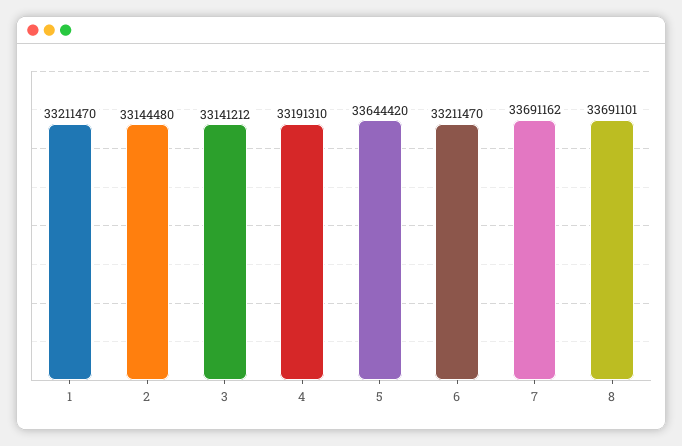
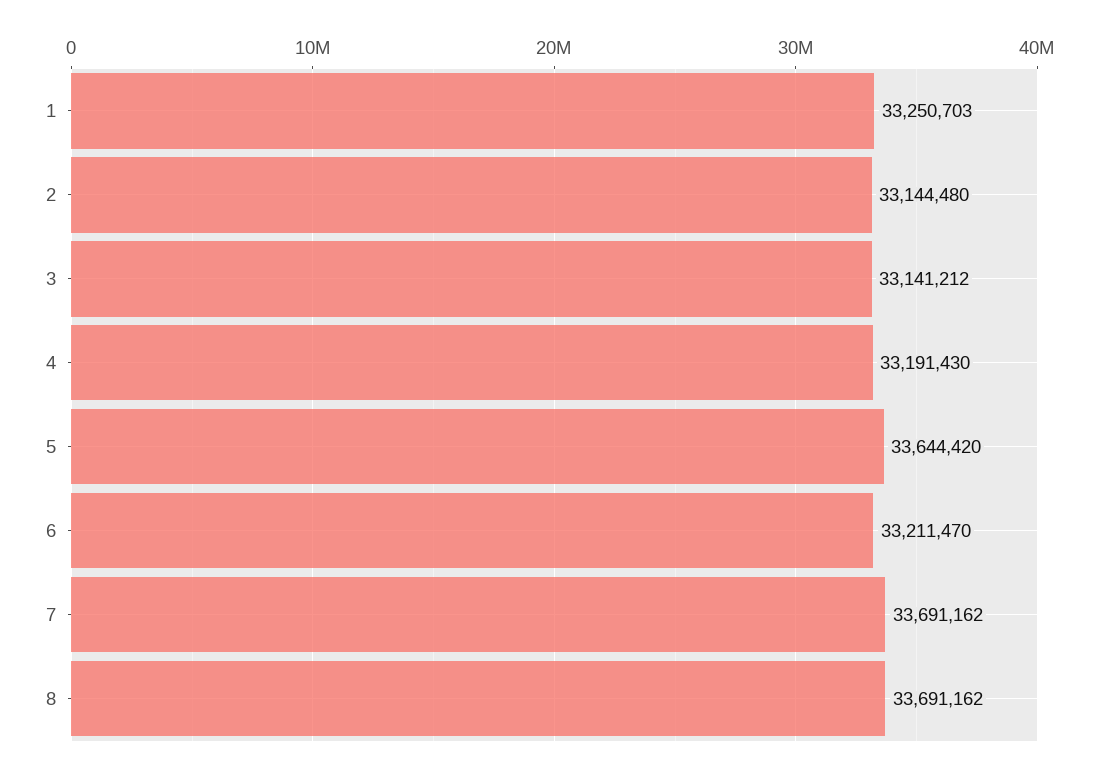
1: 33211470 -> 33250703
4: 33191310 -> 33191430
8: 33691101 -> 33691162

